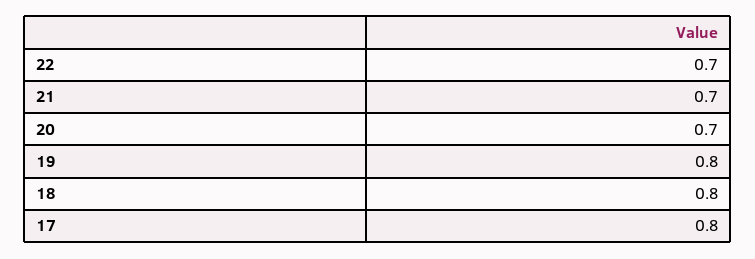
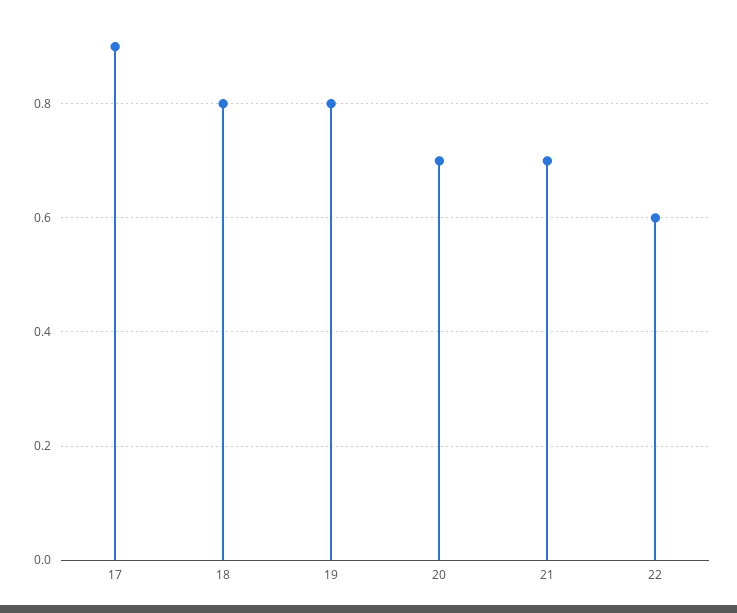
22: 0.7 -> 0.6
17: 0.8 -> 0.9

